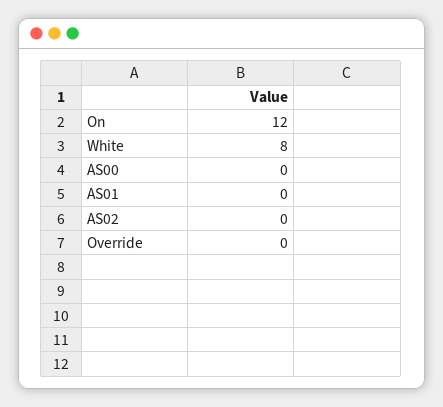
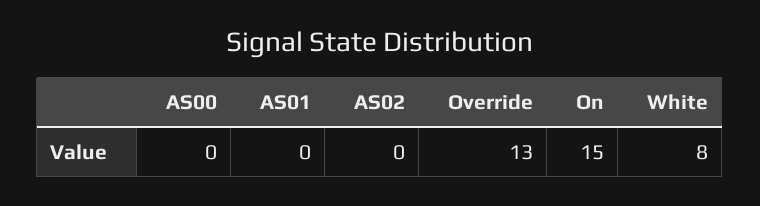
On: 12 -> 15
Override: 0 -> 13

